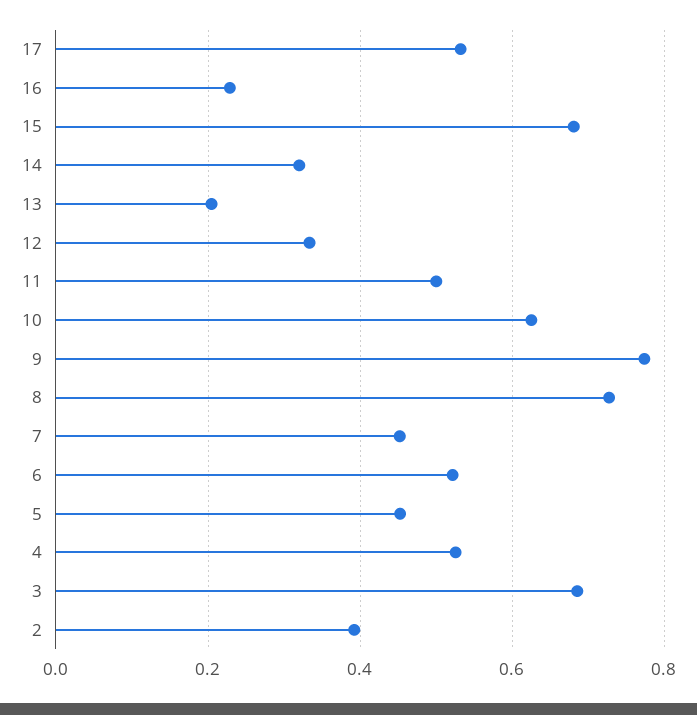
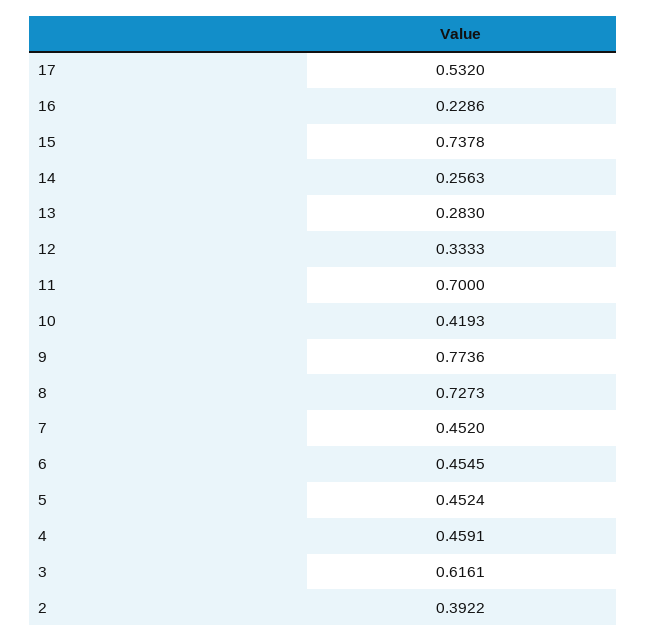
15: 0.68 -> 0.7378
14: 0.32 -> 0.2563
13: 0.2 -> 0.283
11: 0.5 -> 0.7
10: 0.62 -> 0.4193
6: 0.52 -> 0.4545
4: 0.52 -> 0.4591
3: 0.68 -> 0.6161

